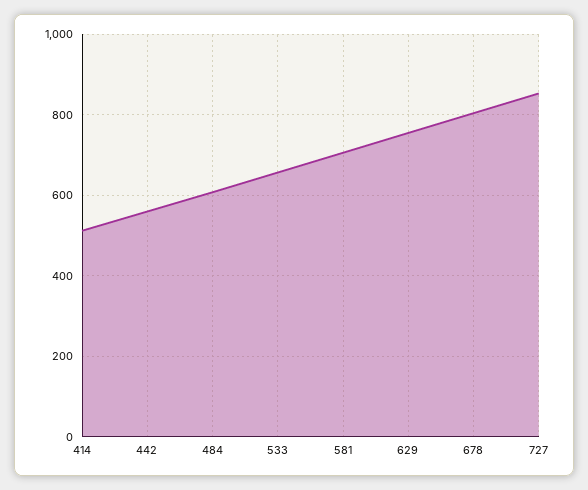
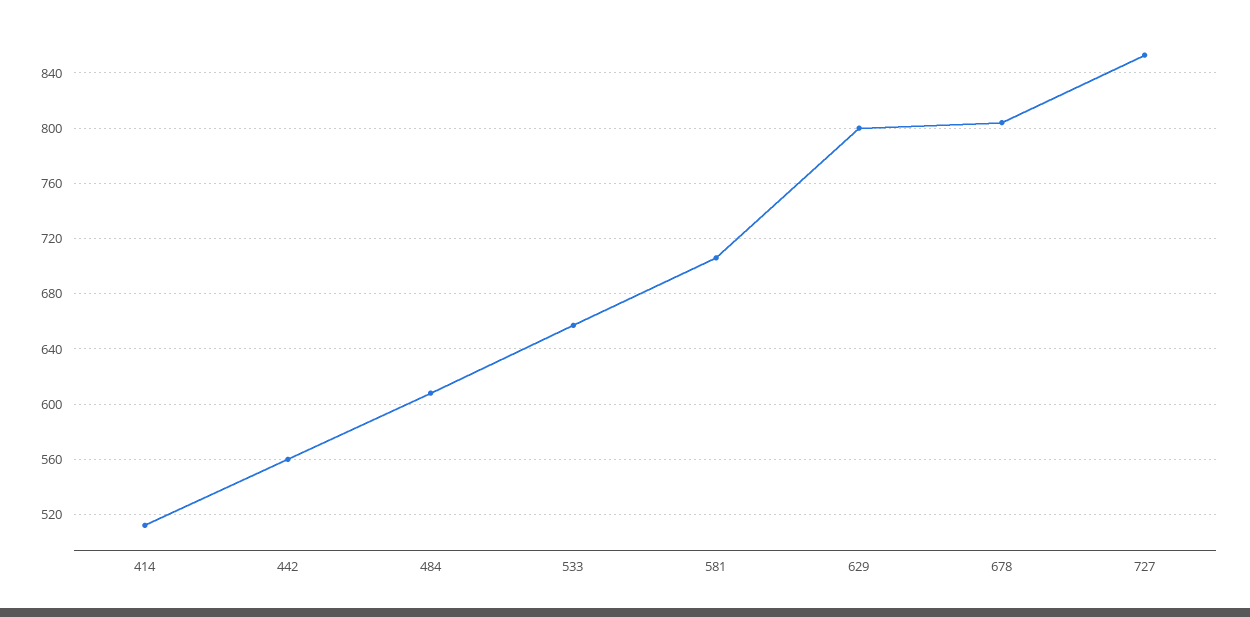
629: 760 -> 800

